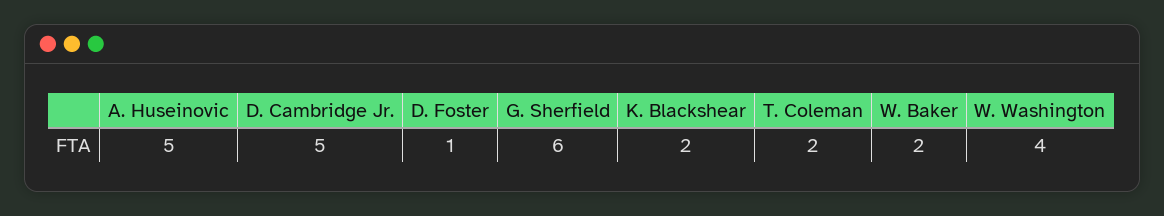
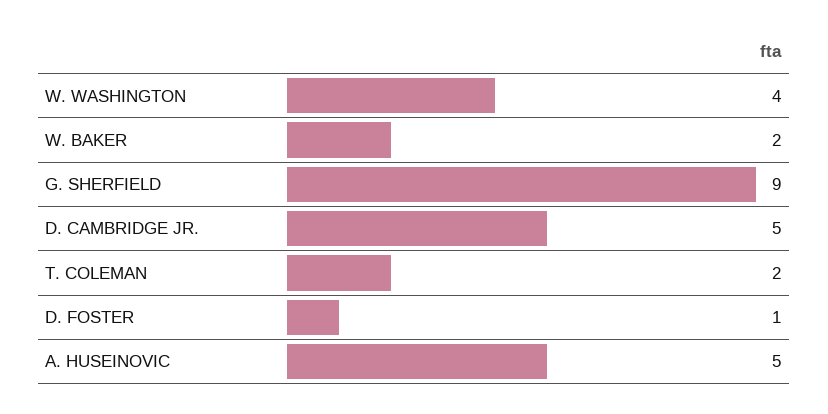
G. Sherfield: 6 -> 9
K. Blackshear: 2 -> none

